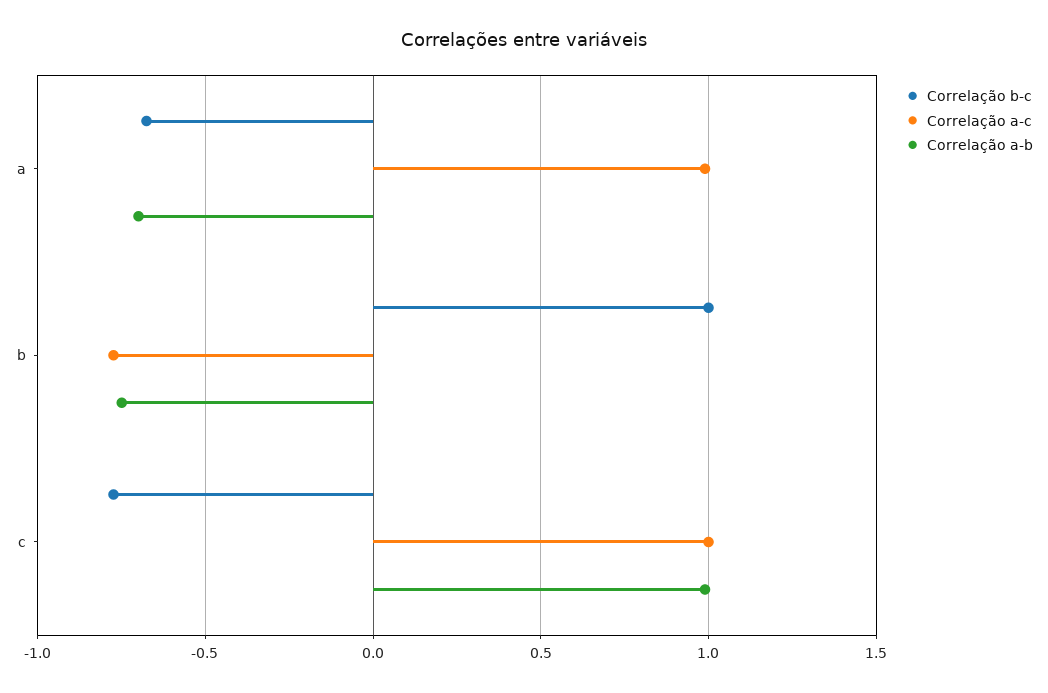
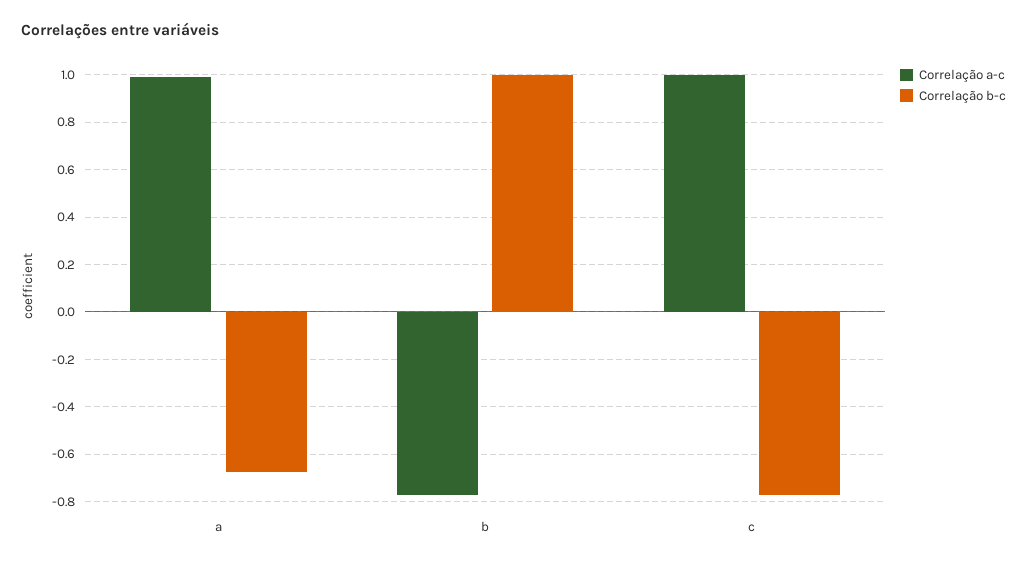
Correlação a-b, a: -0.7 -> none
Correlação a-b, b: -0.75 -> none
Correlação a-b, c: 1 -> none

